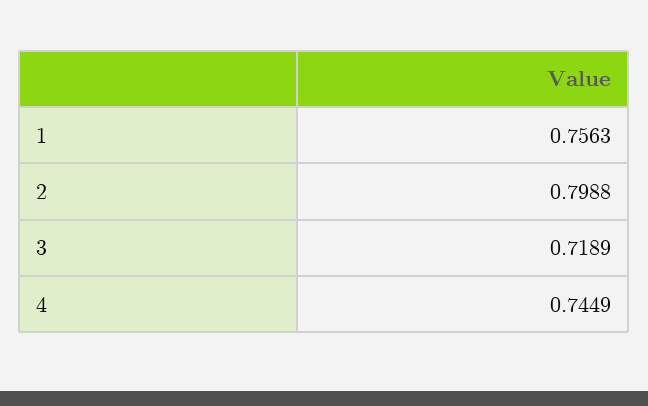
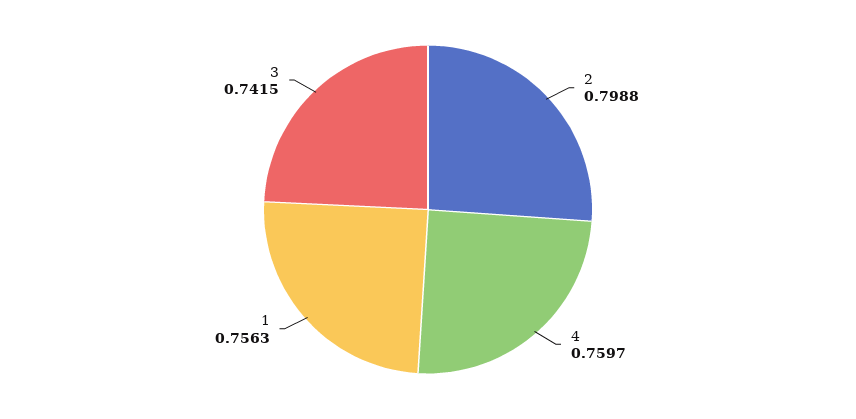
3: 0.7189 -> 0.7415
4: 0.7449 -> 0.7597

